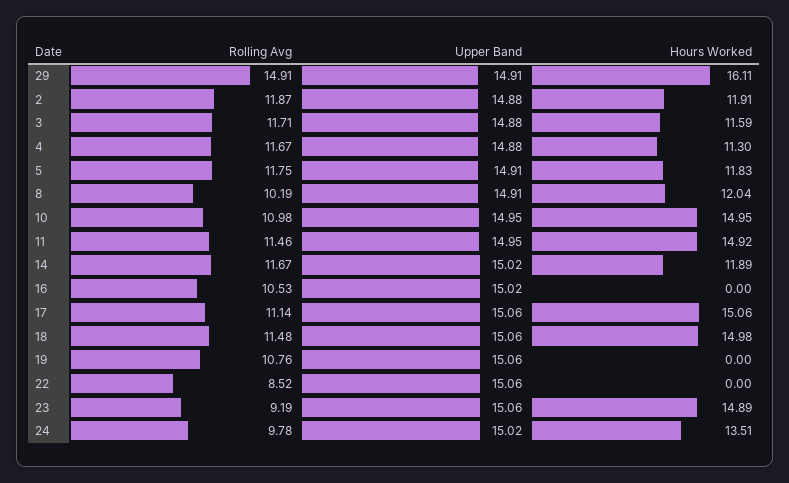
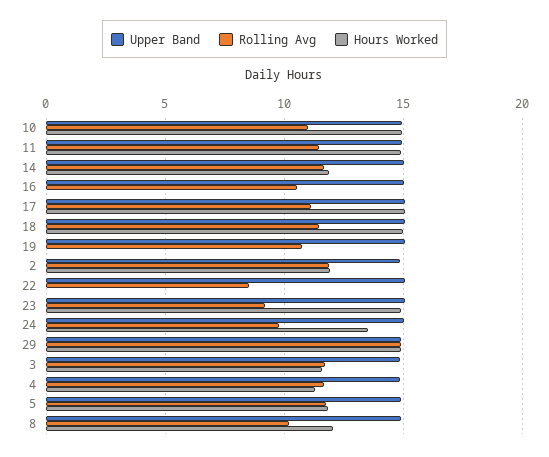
Hours Worked, 29: 16.11 -> 15

